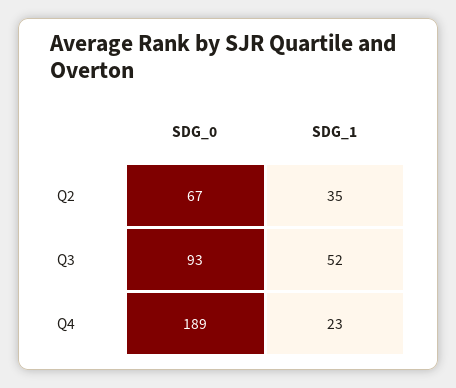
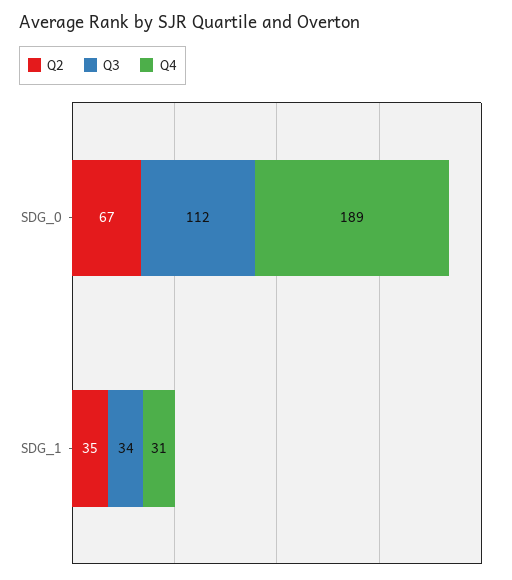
Q3, SDG_0: 93 -> 112
Q3, SDG_1: 52 -> 34
Q4, SDG_1: 23 -> 31

